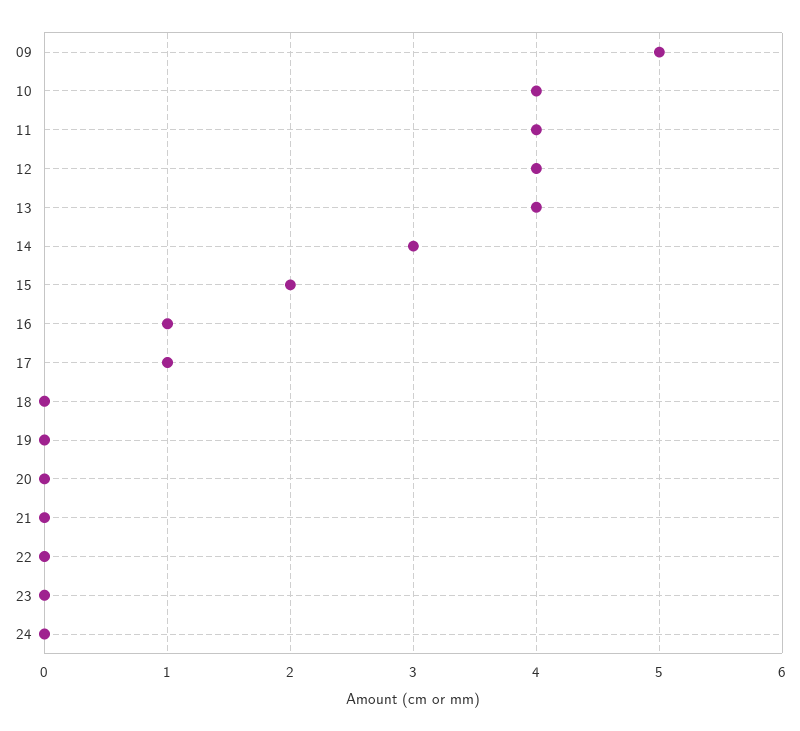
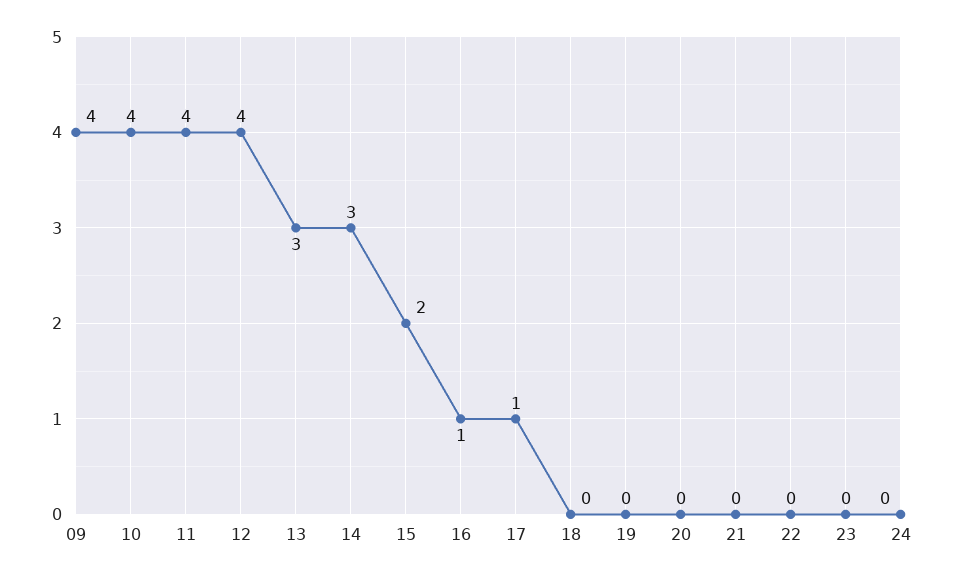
09: 5 -> 4
13: 4 -> 3

